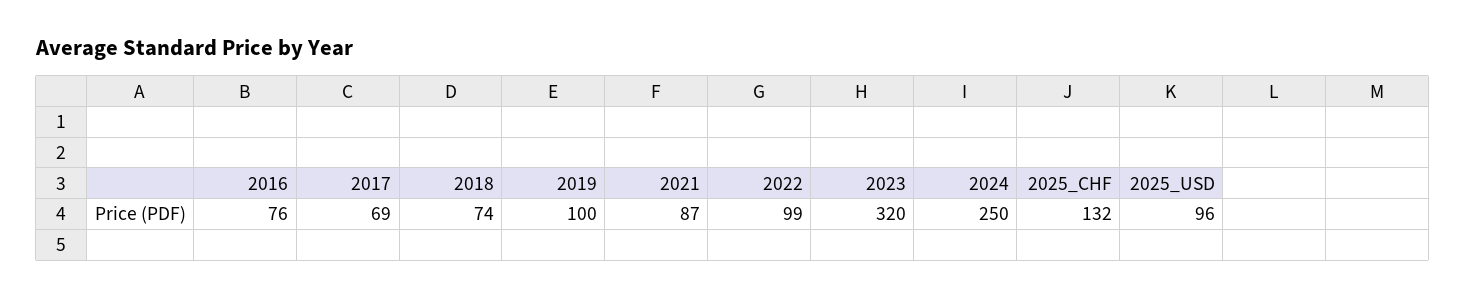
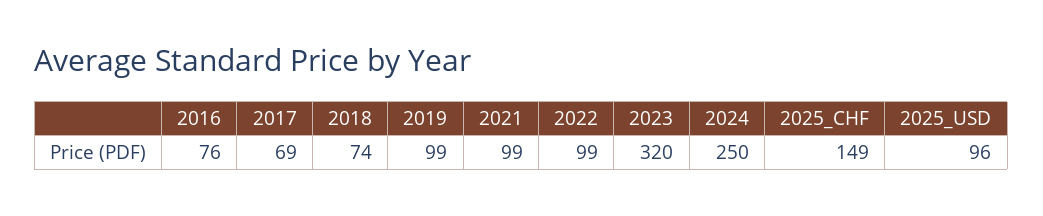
2019: 100 -> 99
2021: 87 -> 99
2025_CHF: 132 -> 149

